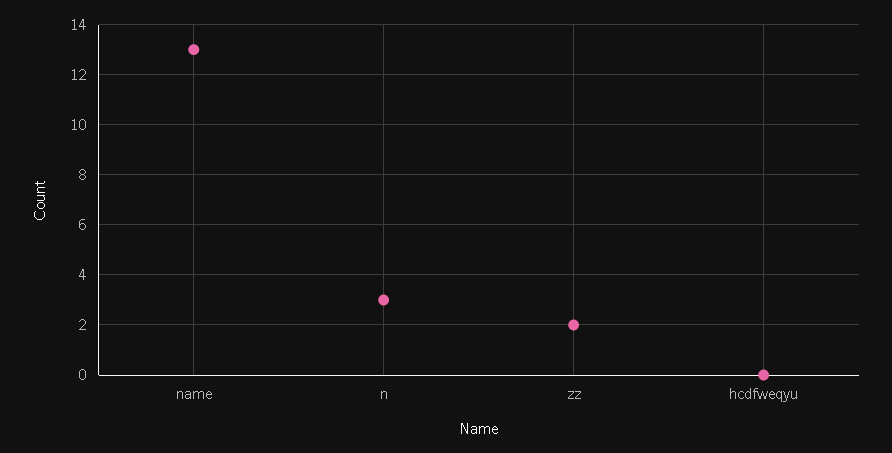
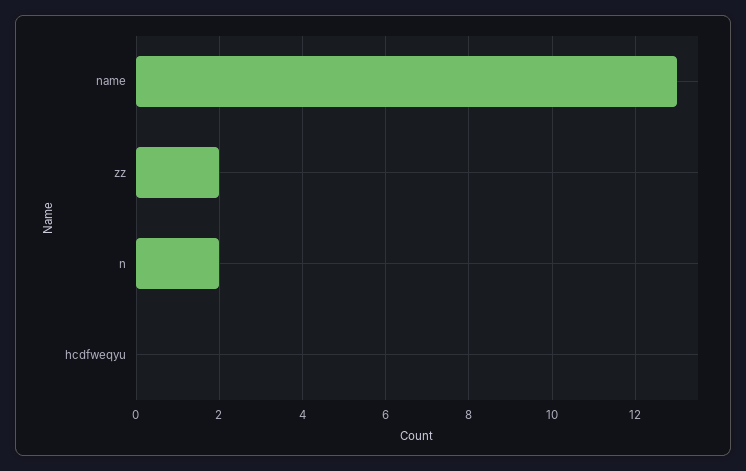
n: 3 -> 2

